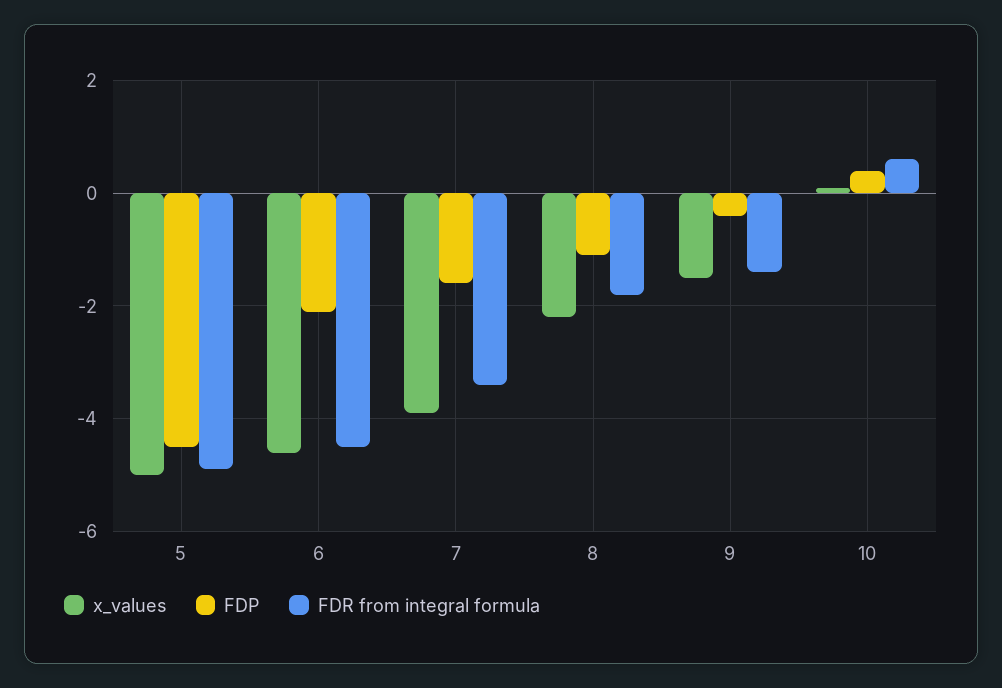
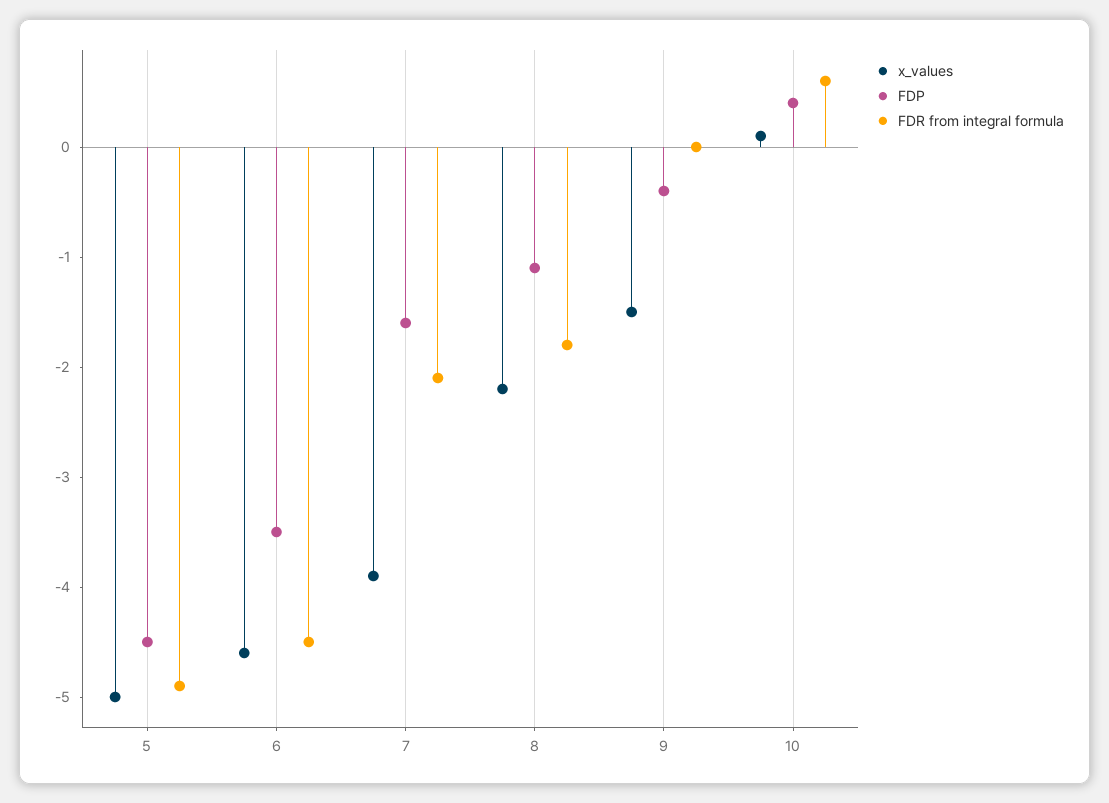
FDP, 6: -2 -> -3.5
FDR from integral formula, 7: -3.5 -> -2.1
FDR from integral formula, 9: -1.5 -> 0

